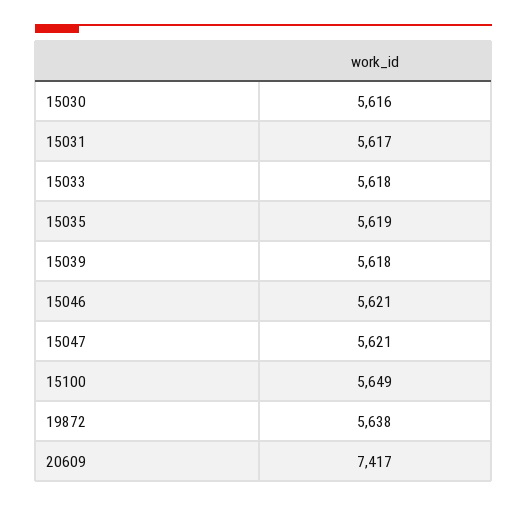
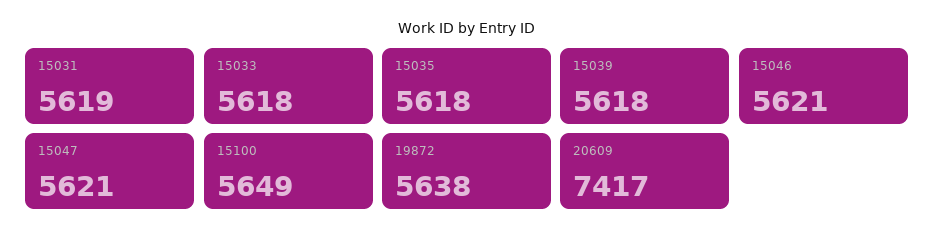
15030: 5616 -> none
15031: 5617 -> 5619
15035: 5619 -> 5618

